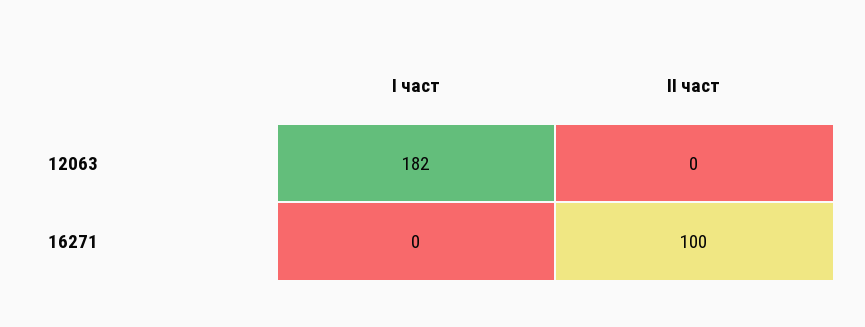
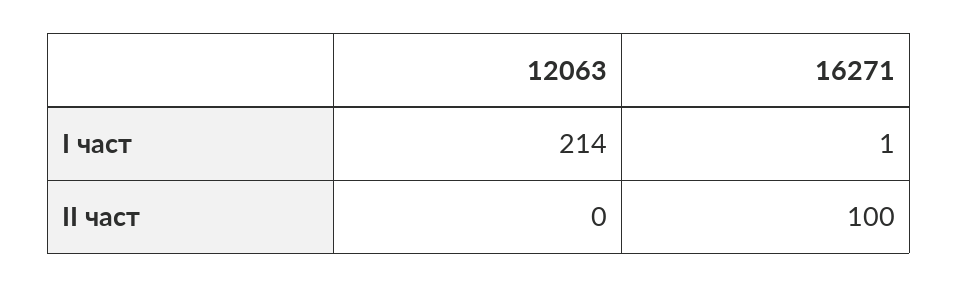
I част, 12063: 182 -> 214
I част, 16271: 0 -> 1

